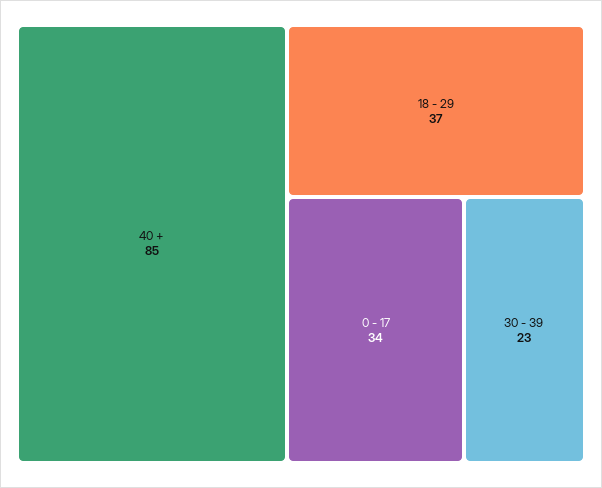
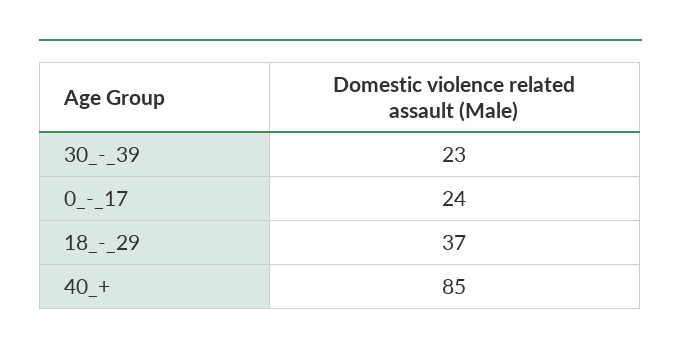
0 - 17: 34 -> 24

